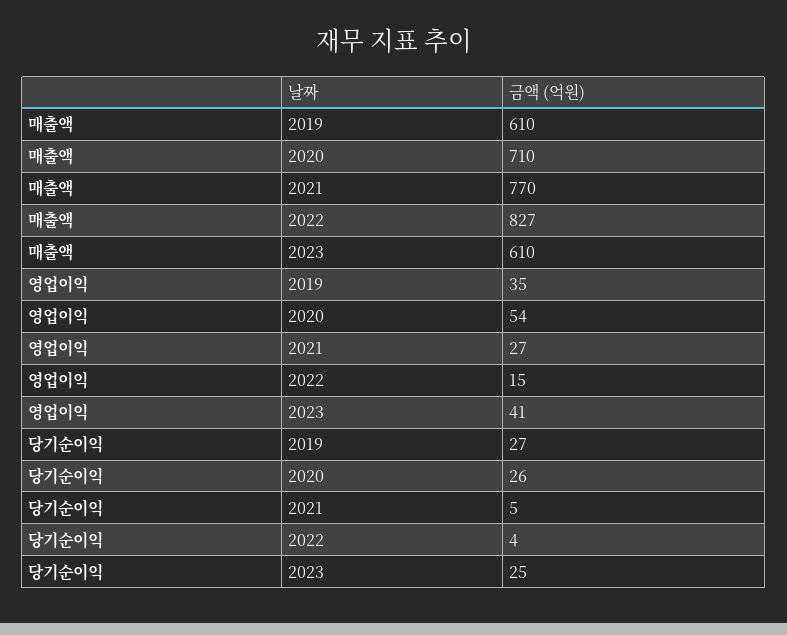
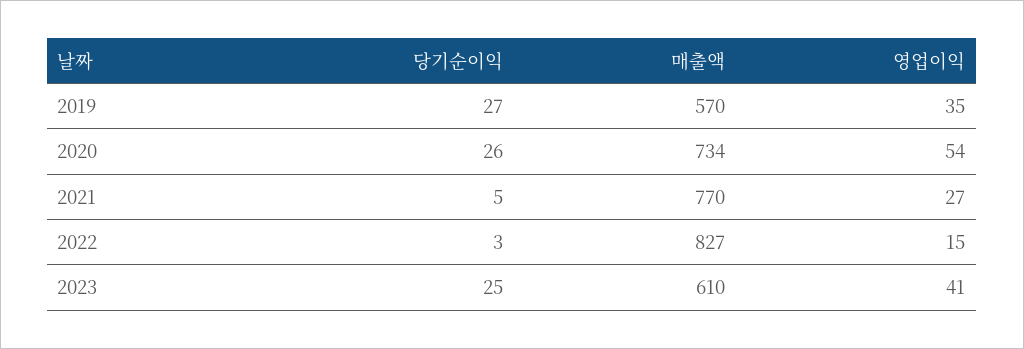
매출액, 2019: 610 -> 570
매출액, 2020: 710 -> 734
당기순이익, 2022: 4 -> 3

